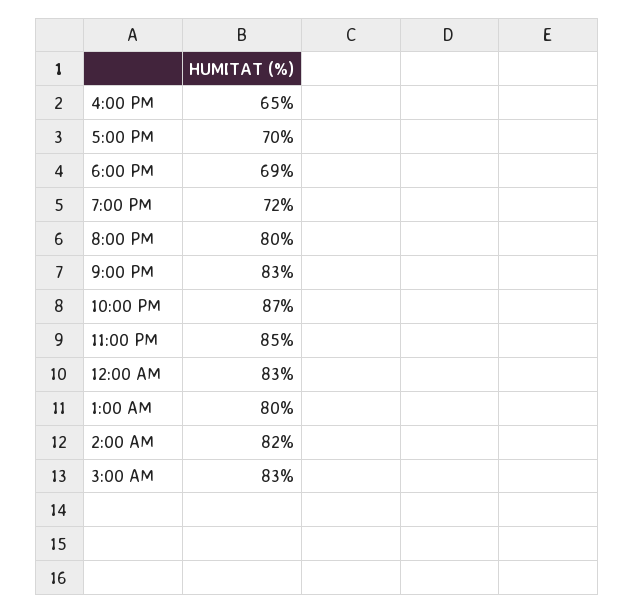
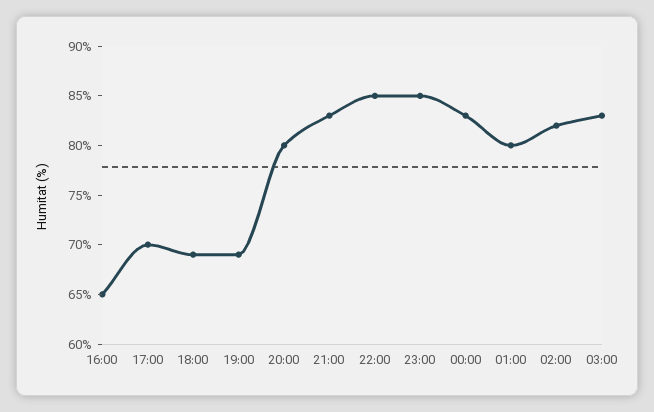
7:00 PM: 72 -> 69
10:00 PM: 87 -> 85

